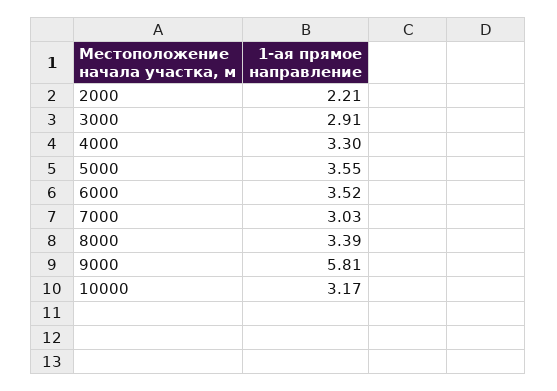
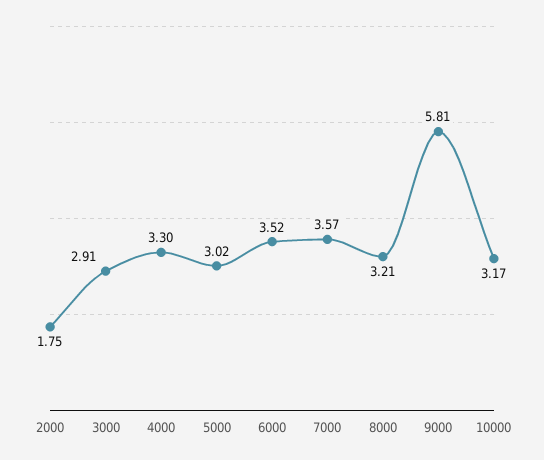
2000: 2.21 -> 1.75
5000: 3.55 -> 3.02
7000: 3.03 -> 3.57
8000: 3.39 -> 3.21

